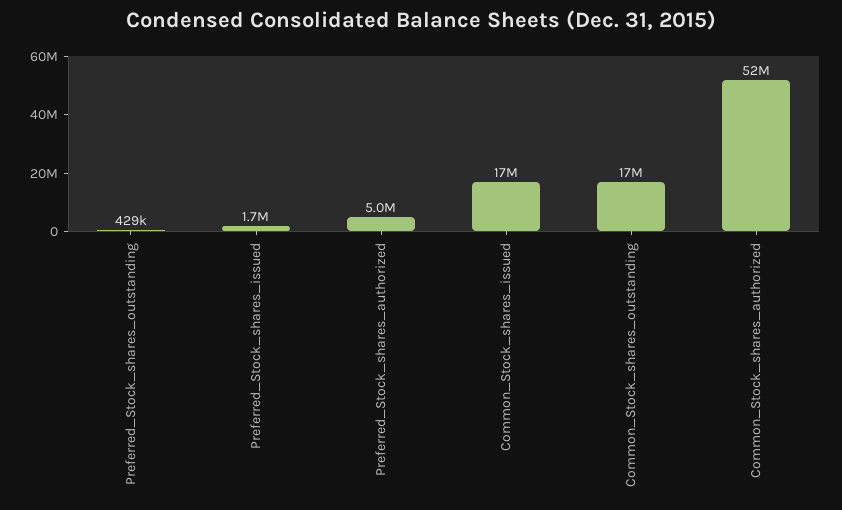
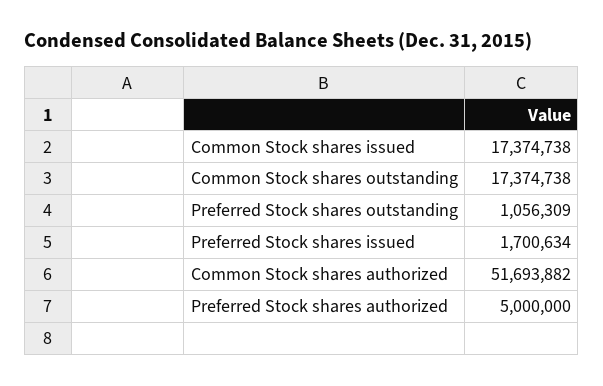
Preferred_Stock_shares_outstanding: 429000 -> 1056309

